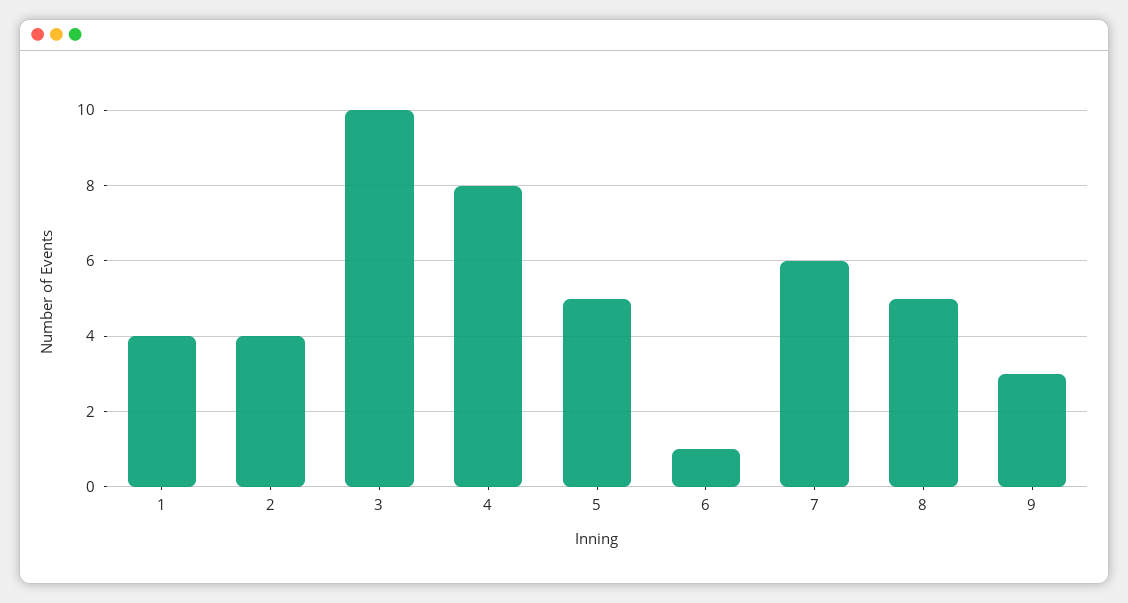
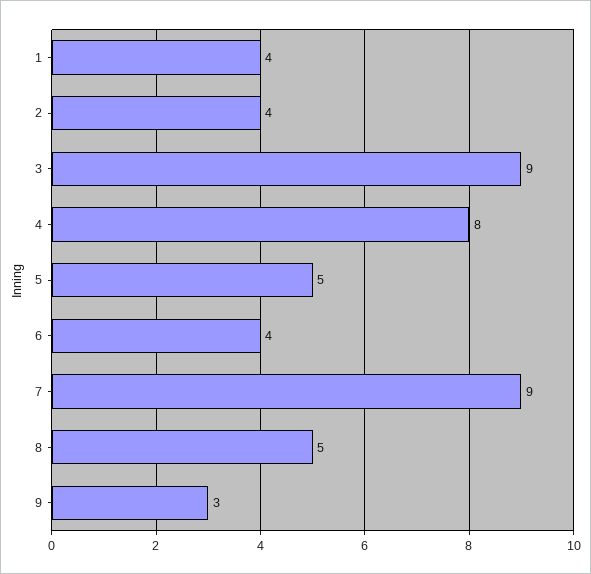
3: 10 -> 9
6: 1 -> 4
7: 6 -> 9

